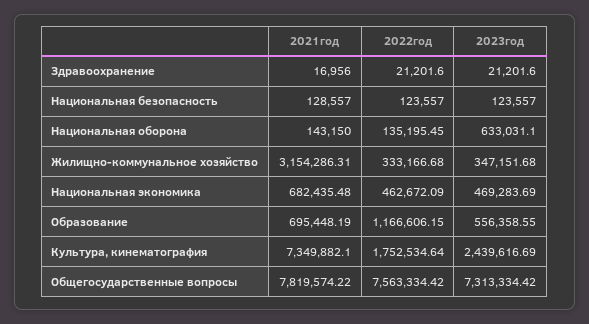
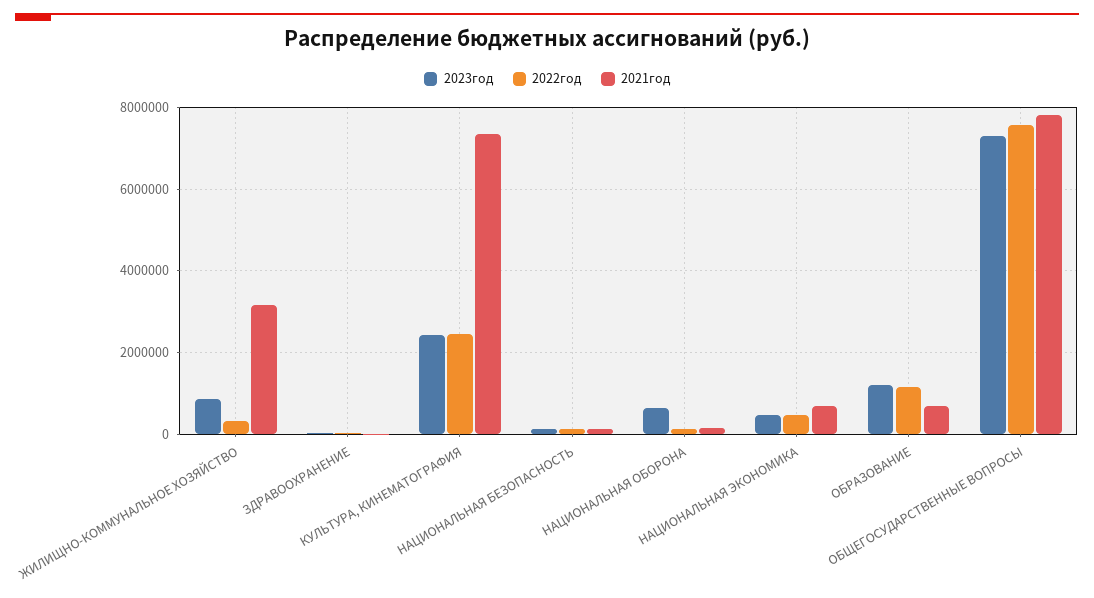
2023год, Жилищно-коммунальное хозяйство: 347151.68 -> 800000
2023год, Образование: 556358.55 -> 1200000
2022год, Культура, кинематография: 1752534.64 -> 2400000

